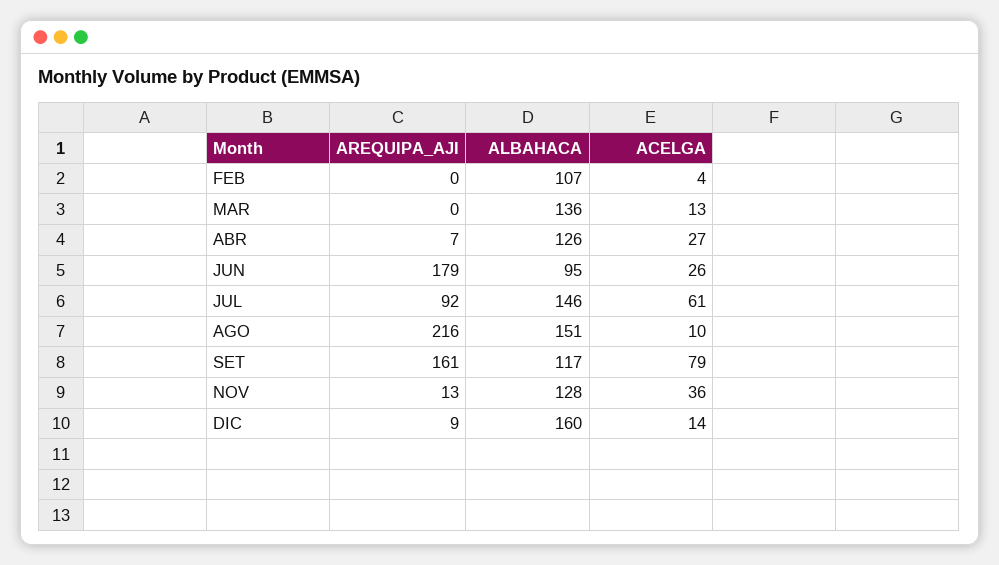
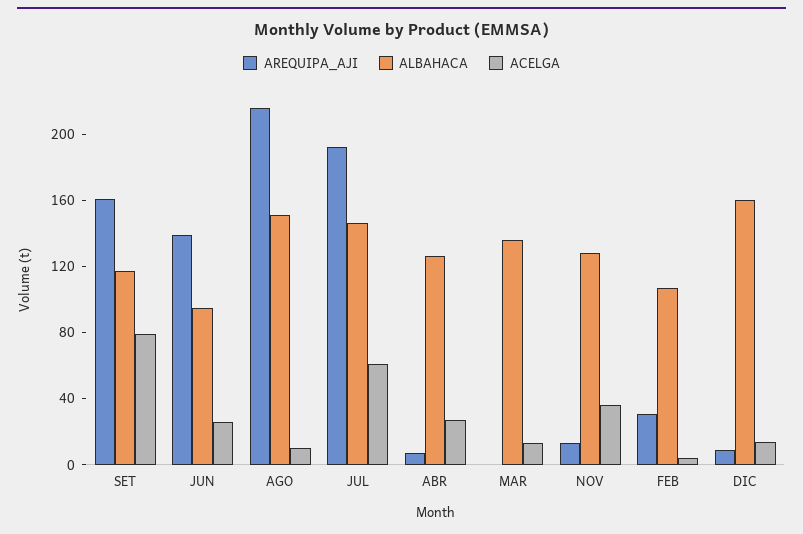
AREQUIPA_AJI, FEB: 0 -> 30
AREQUIPA_AJI, JUN: 179 -> 140
AREQUIPA_AJI, JUL: 92 -> 190

